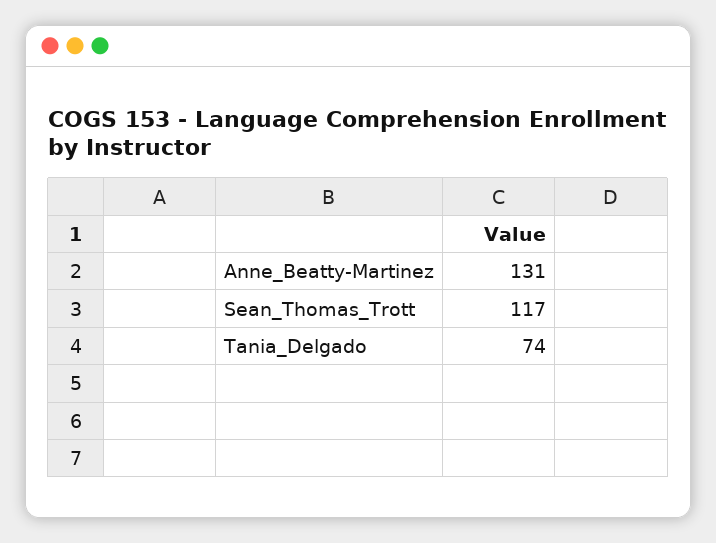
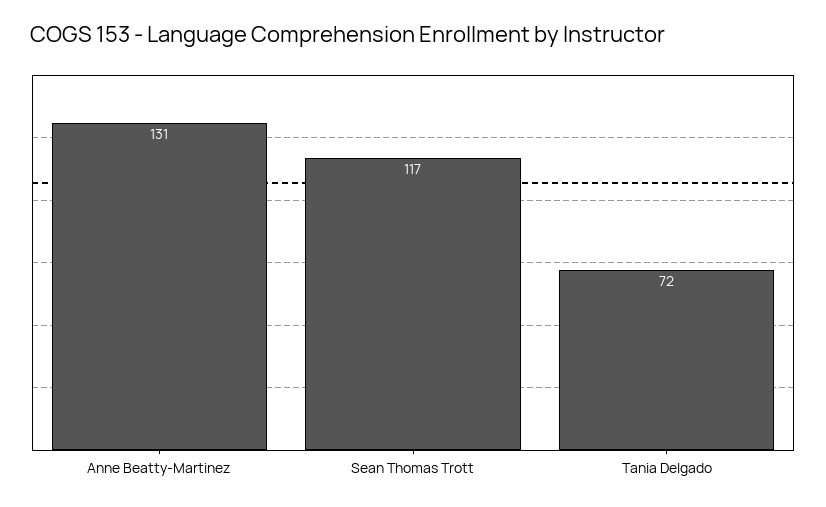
Tania_Delgado: 74 -> 72

